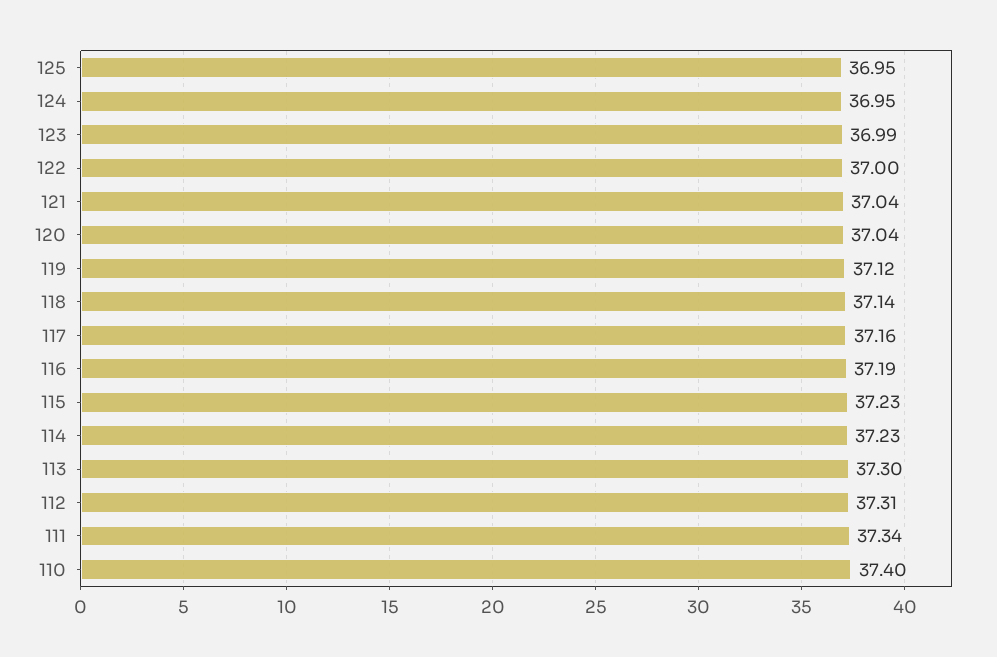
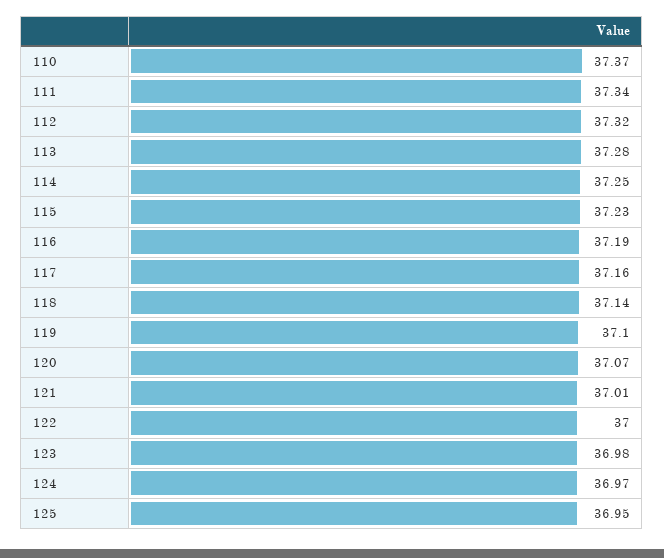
124: 36.95 -> 36.97
123: 36.99 -> 36.98
121: 37.04 -> 37.01
120: 37.04 -> 37.07
119: 37.12 -> 37.1
114: 37.23 -> 37.25
113: 37.3 -> 37.28
112: 37.31 -> 37.32
110: 37.4 -> 37.37

